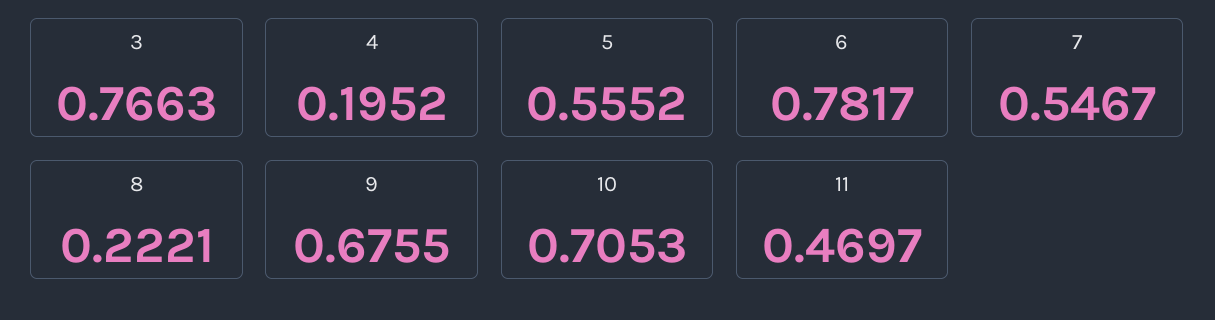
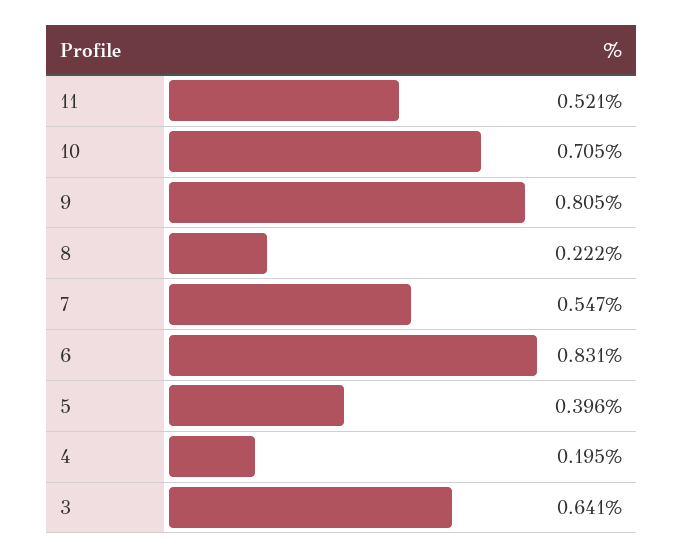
3: 0.7663 -> 0.641
5: 0.5552 -> 0.396
6: 0.7817 -> 0.831
9: 0.6755 -> 0.805
11: 0.4697 -> 0.521

